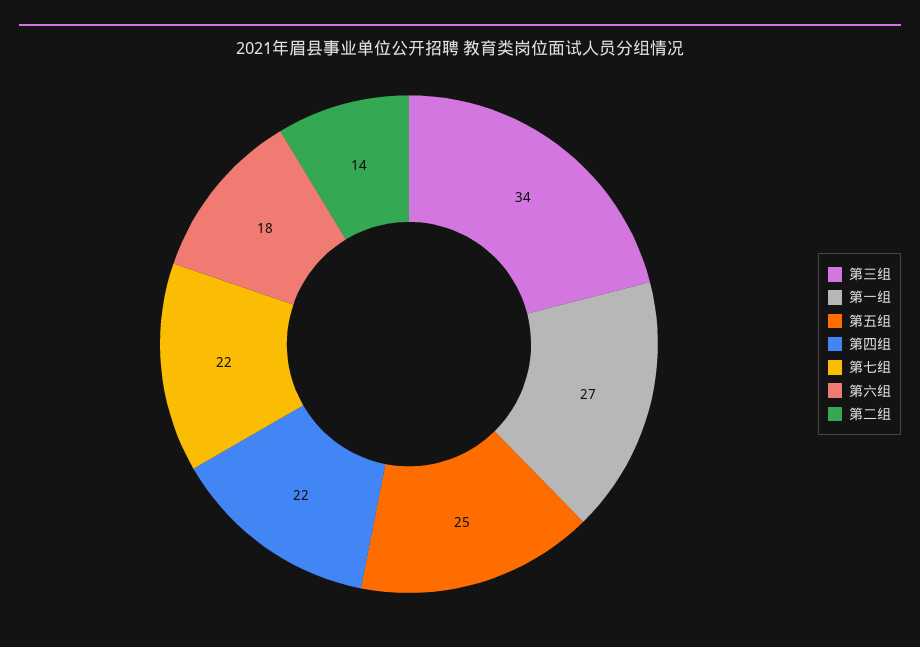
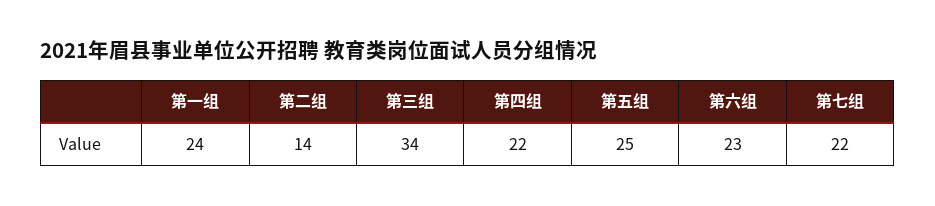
第一组: 27 -> 24
第六组: 18 -> 23

